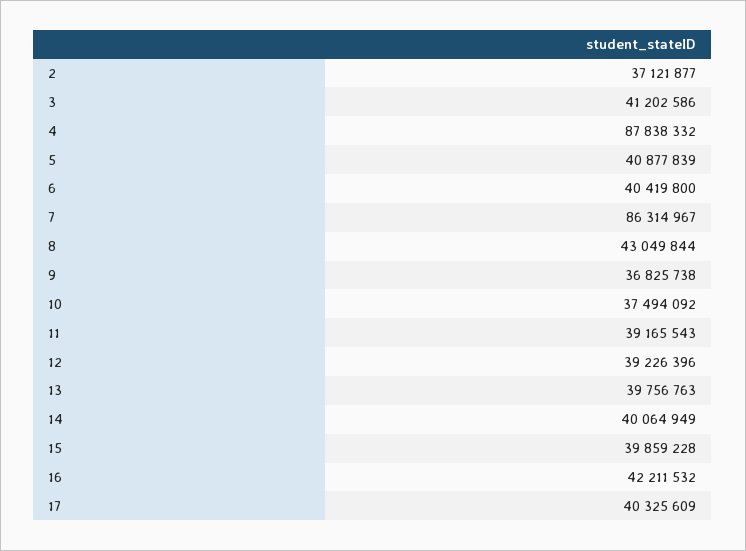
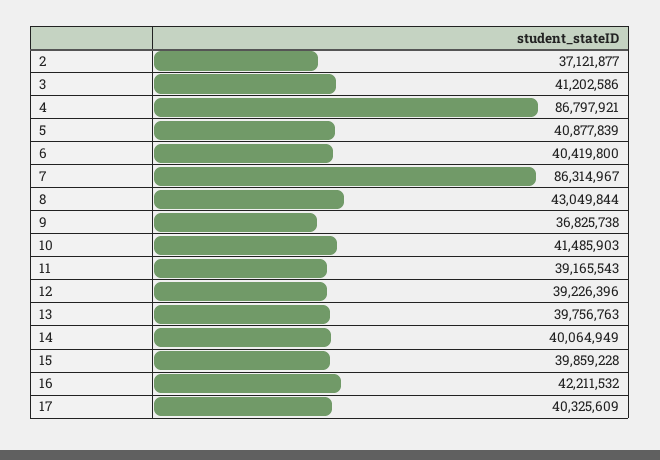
4: 87838332 -> 86797921
10: 37494092 -> 41485903

